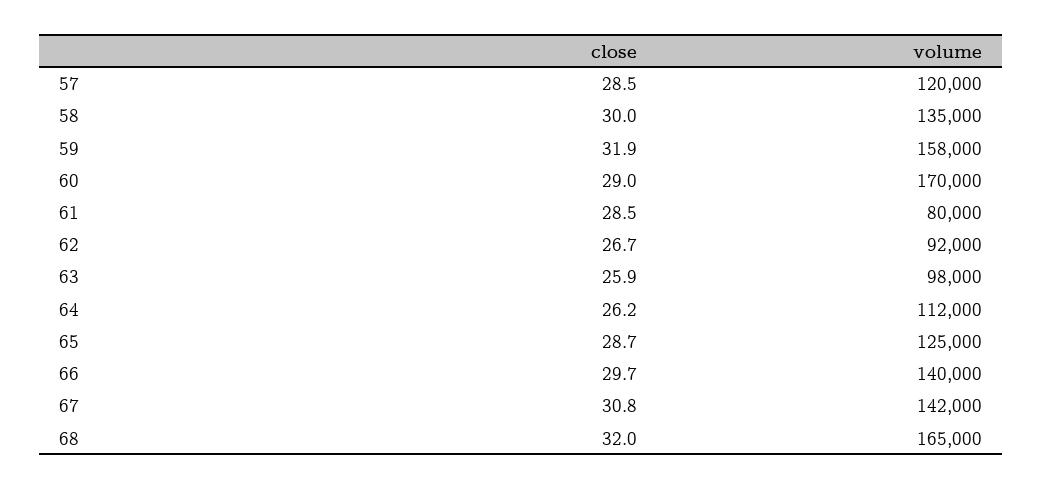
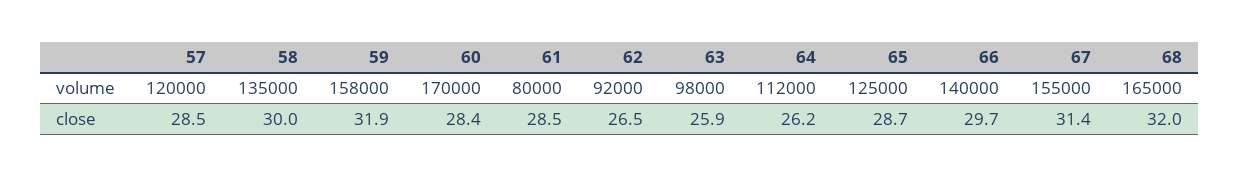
close, 60: 29 -> 28.4
close, 62: 26.7 -> 26.5
close, 67: 30.8 -> 31.4
volume, 67: 142000 -> 155000

